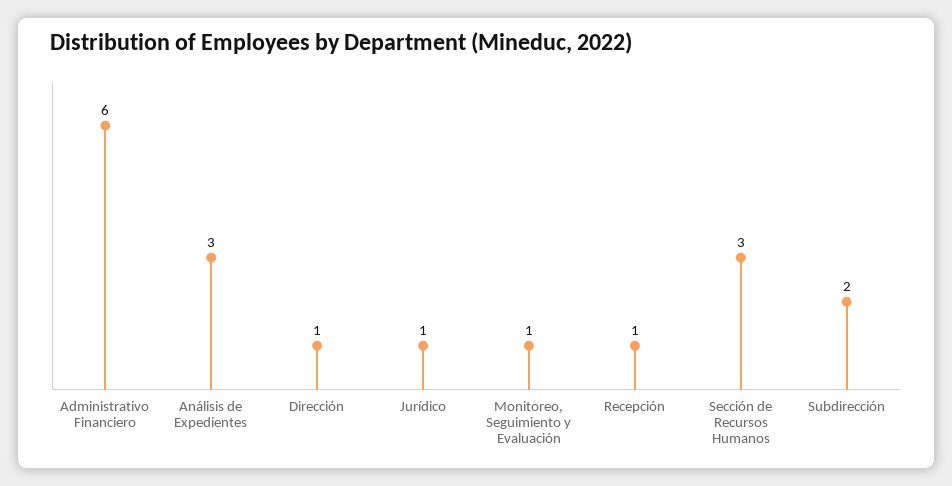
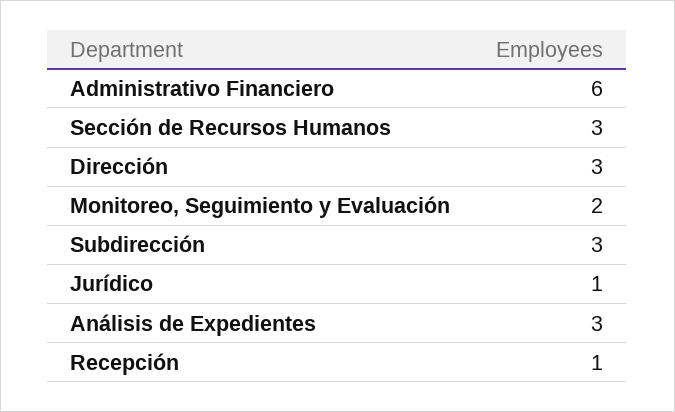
Dirección: 1 -> 3
Monitoreo, Seguimiento y Evaluación: 1 -> 2
Subdirección: 2 -> 3

